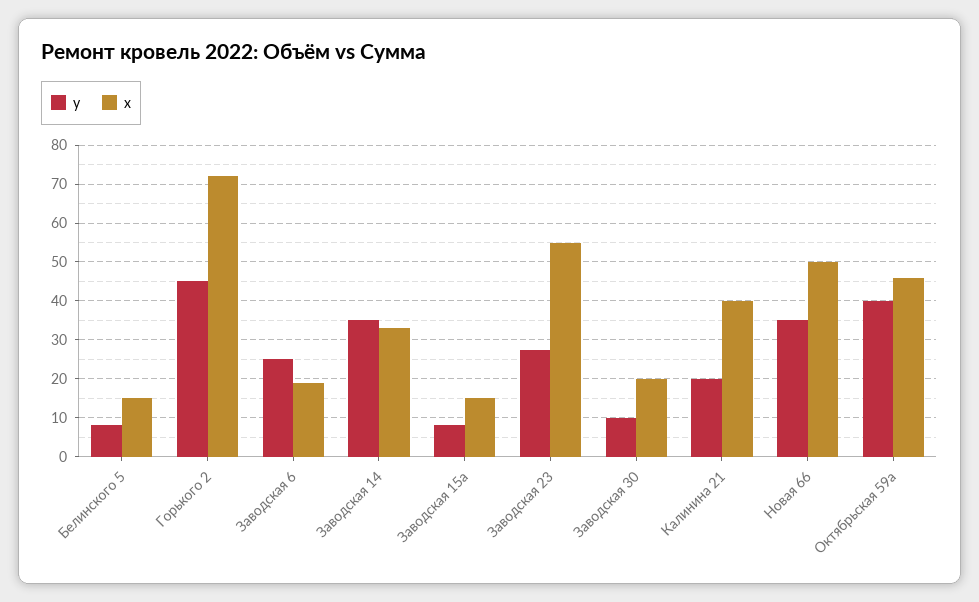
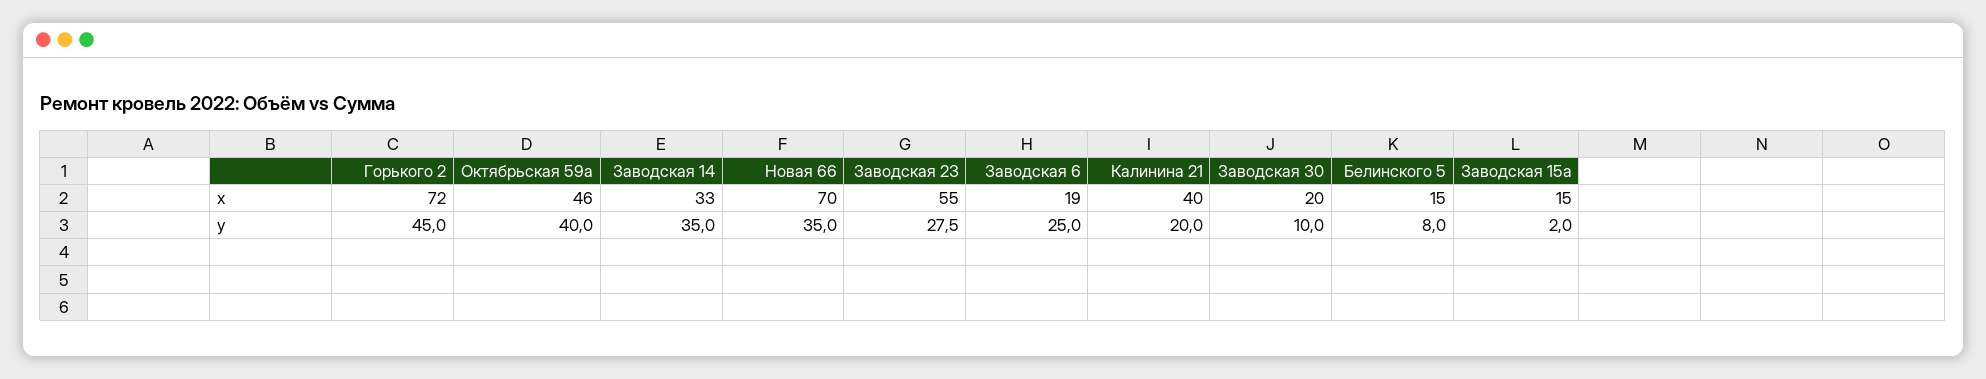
y, Заводская 15а: 8 -> 2
x, Новая 66: 50 -> 70

